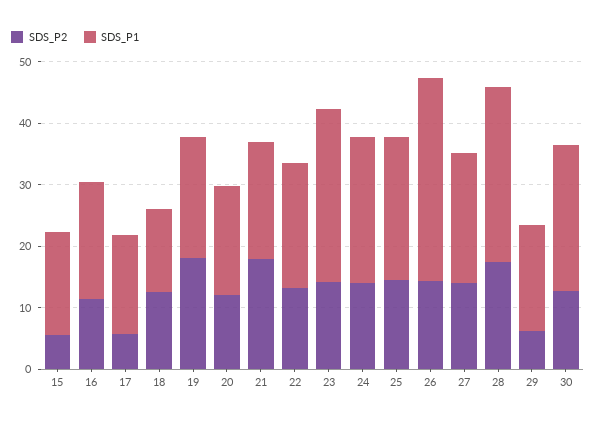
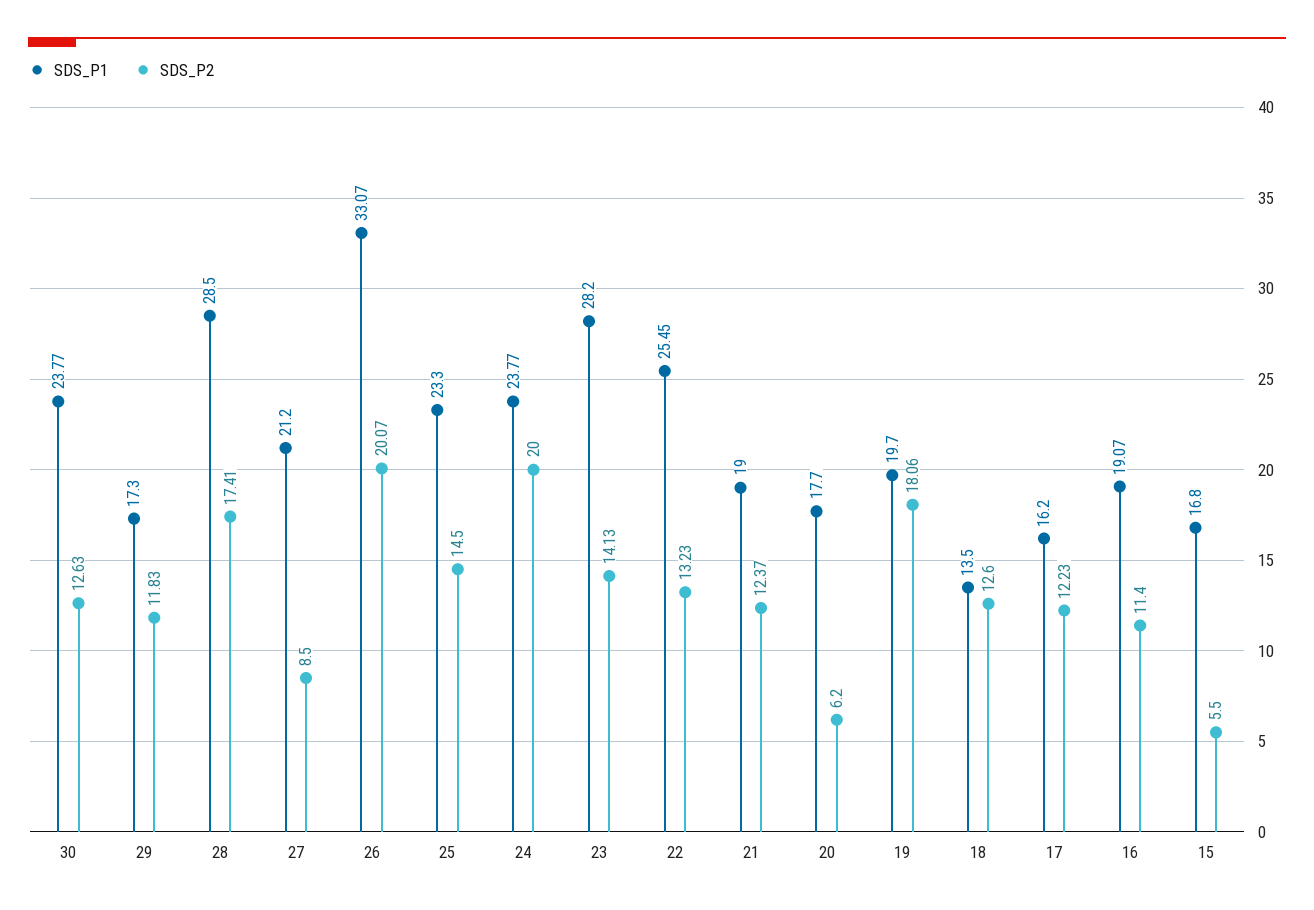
SDS_P2, 17: 6 -> 12.23
SDS_P2, 20: 12 -> 6.2
SDS_P2, 21: 18 -> 12.37
SDS_P1, 22: 20 -> 25.45
SDS_P2, 24: 14 -> 20
SDS_P2, 26: 14 -> 20.07
SDS_P2, 27: 14 -> 8.5
SDS_P2, 29: 6 -> 11.83

